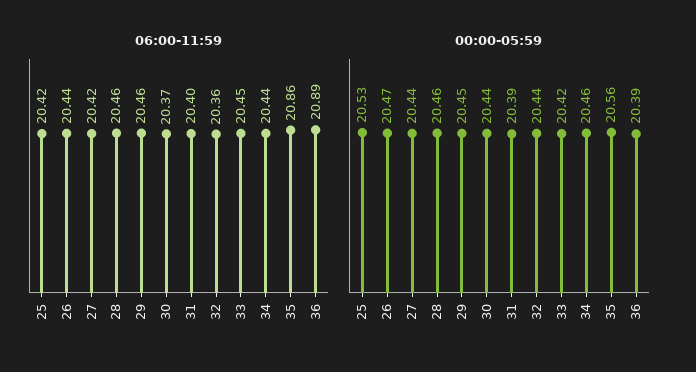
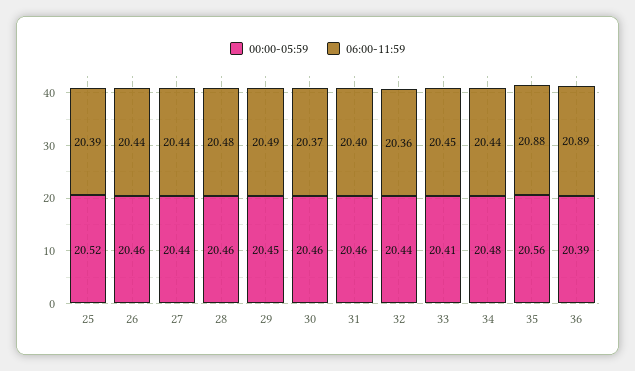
06:00-11:59, 25: 20.42 -> 20.39
06:00-11:59, 27: 20.42 -> 20.44
06:00-11:59, 28: 20.46 -> 20.48
06:00-11:59, 29: 20.46 -> 20.49
06:00-11:59, 35: 20.86 -> 20.88
00:00-05:59, 25: 20.53 -> 20.52
00:00-05:59, 26: 20.47 -> 20.46
00:00-05:59, 30: 20.44 -> 20.46
00:00-05:59, 31: 20.39 -> 20.46
00:00-05:59, 33: 20.42 -> 20.41
00:00-05:59, 34: 20.46 -> 20.48

